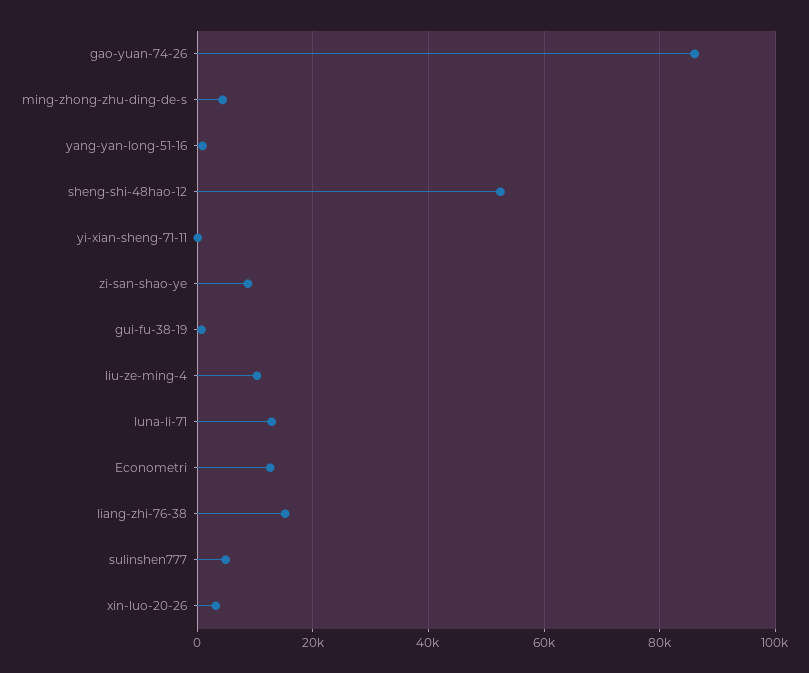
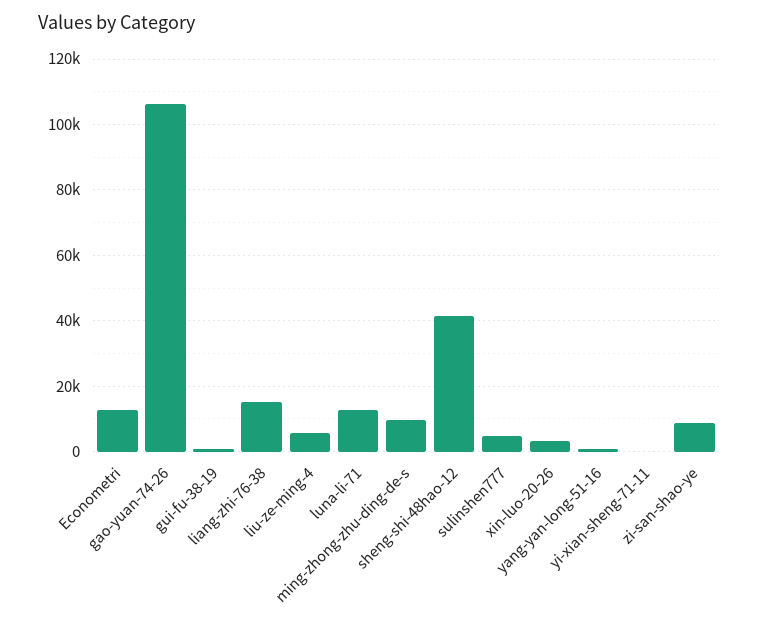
gao-yuan-74-26: 86000 -> 106000
ming-zhong-zhu-ding-de-s: 4000 -> 10000
sheng-shi-48hao-12: 52000 -> 42000
liu-ze-ming-4: 10000 -> 6000

